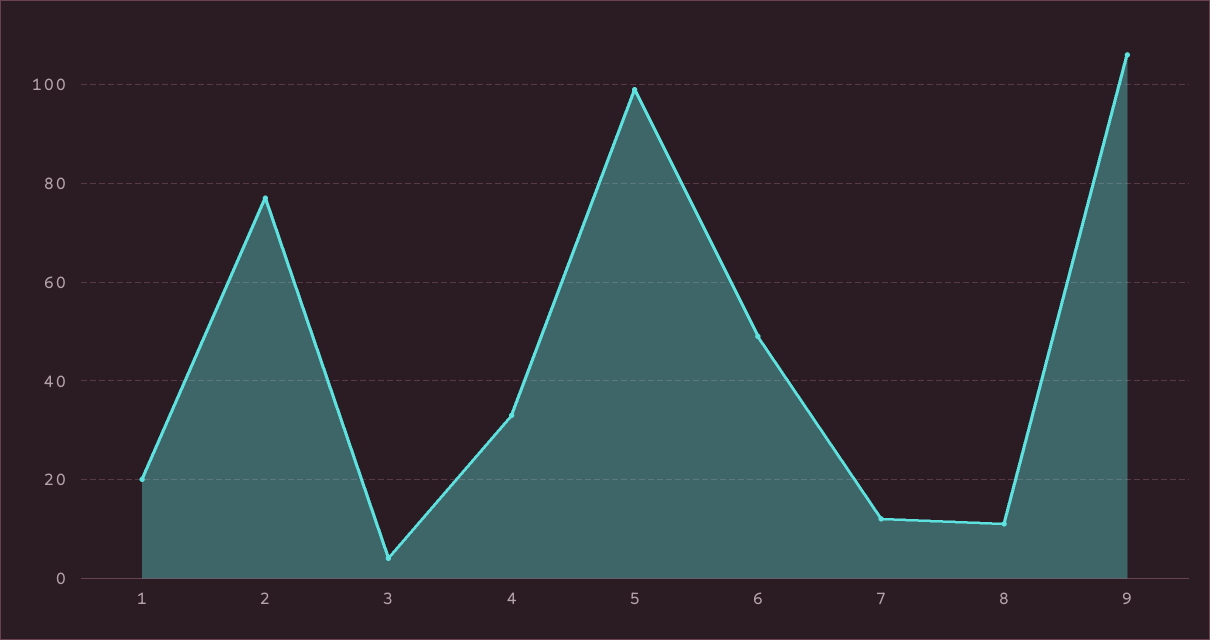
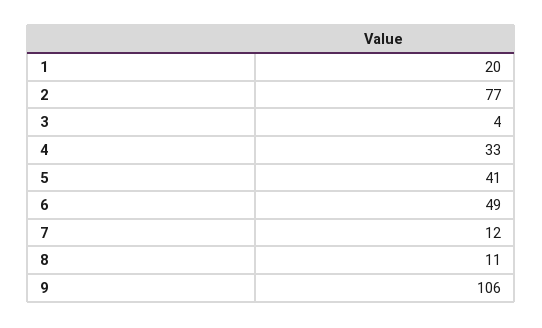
5: 100 -> 41

